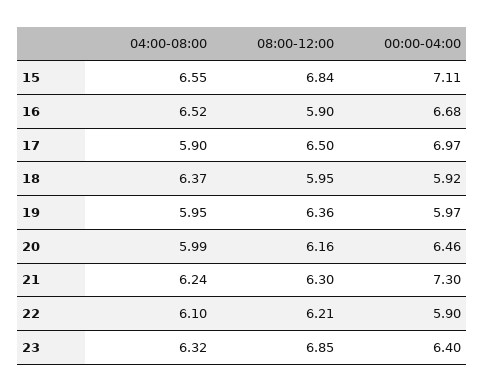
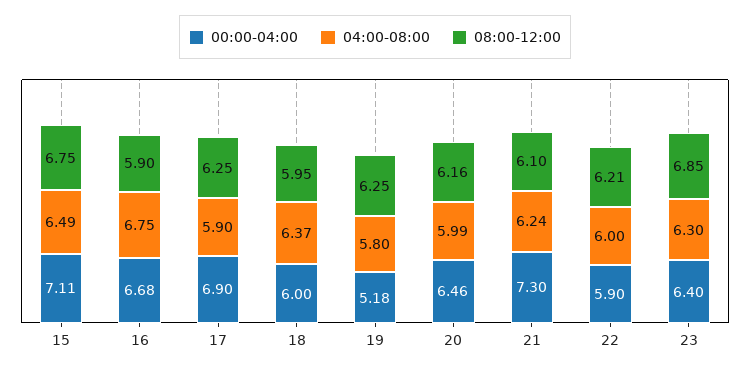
04:00-08:00, 15: 6.55 -> 6.49
08:00-12:00, 15: 6.84 -> 6.75
04:00-08:00, 16: 6.52 -> 6.75
08:00-12:00, 17: 6.5 -> 6.25
00:00-04:00, 17: 6.97 -> 6.9
00:00-04:00, 18: 5.92 -> 6
04:00-08:00, 19: 5.95 -> 5.8
08:00-12:00, 19: 6.36 -> 6.25
00:00-04:00, 19: 5.97 -> 5.18
08:00-12:00, 21: 6.3 -> 6.1
04:00-08:00, 22: 6.1 -> 6
04:00-08:00, 23: 6.32 -> 6.3

